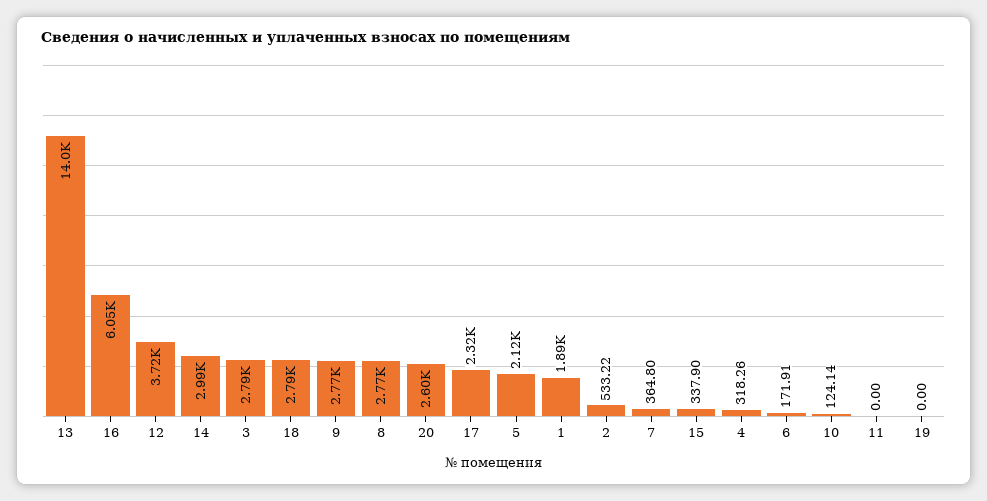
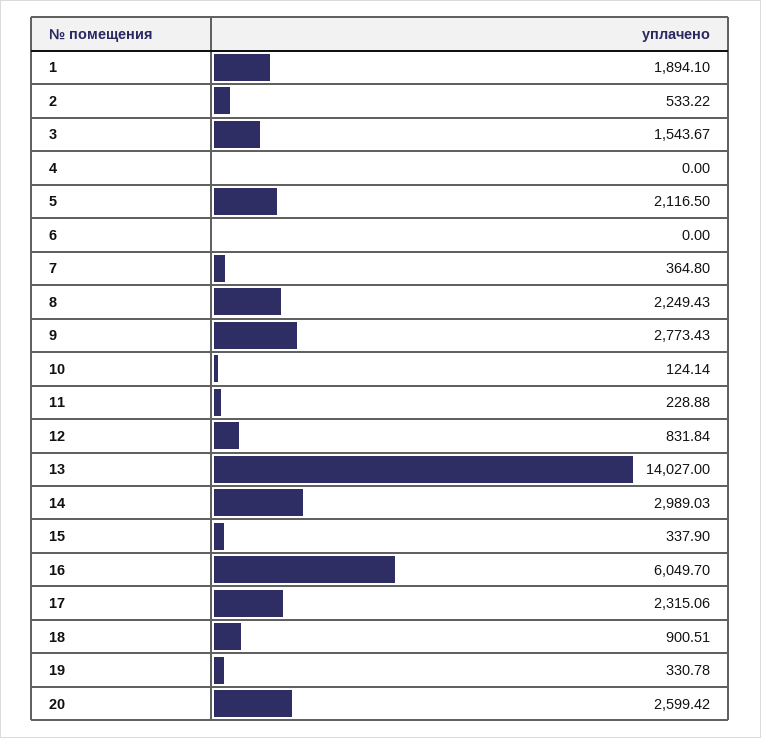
12: 3720 -> 831.84
3: 2790 -> 1543.67
18: 2790 -> 900.51
8: 2770 -> 2249.43
4: 318.26 -> 0
6: 171.91 -> 0
11: 0 -> 228.88
19: 0 -> 330.78

